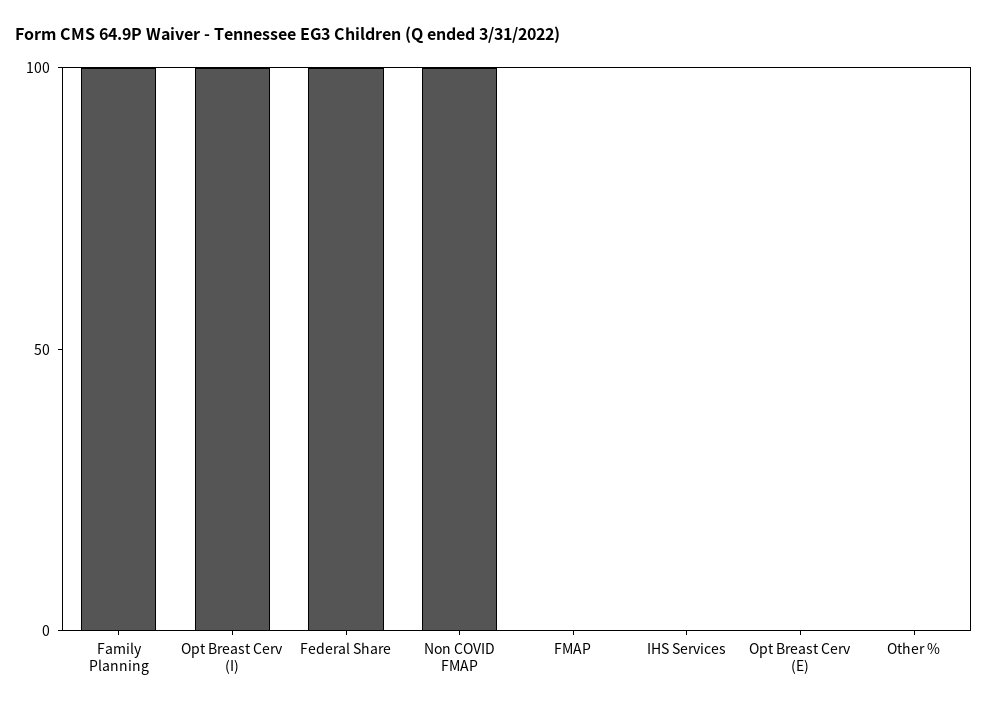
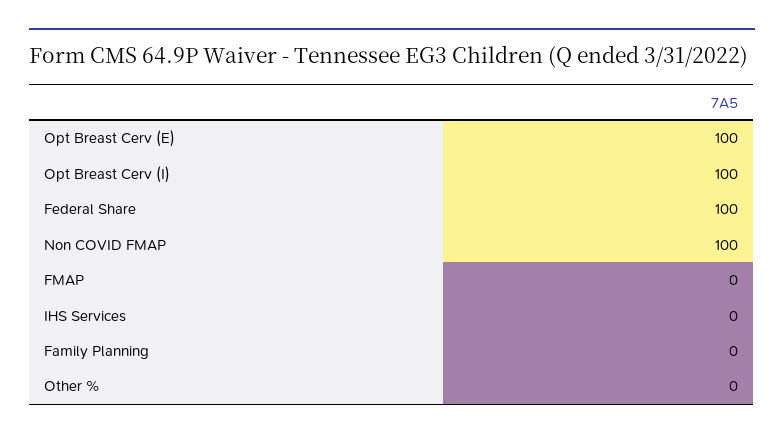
Family Planning: 100 -> 0
Opt Breast Cerv (E): 0 -> 100

